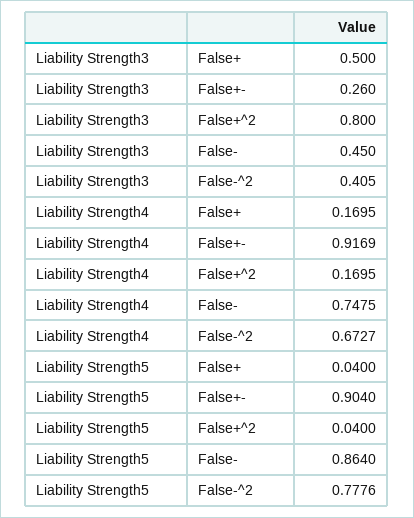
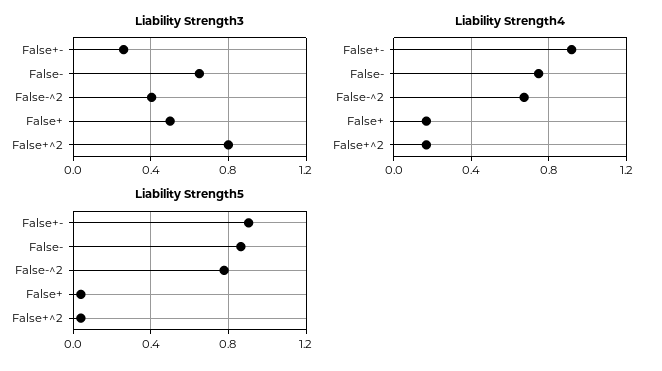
Liability Strength3, False-: 0.45 -> 0.65

